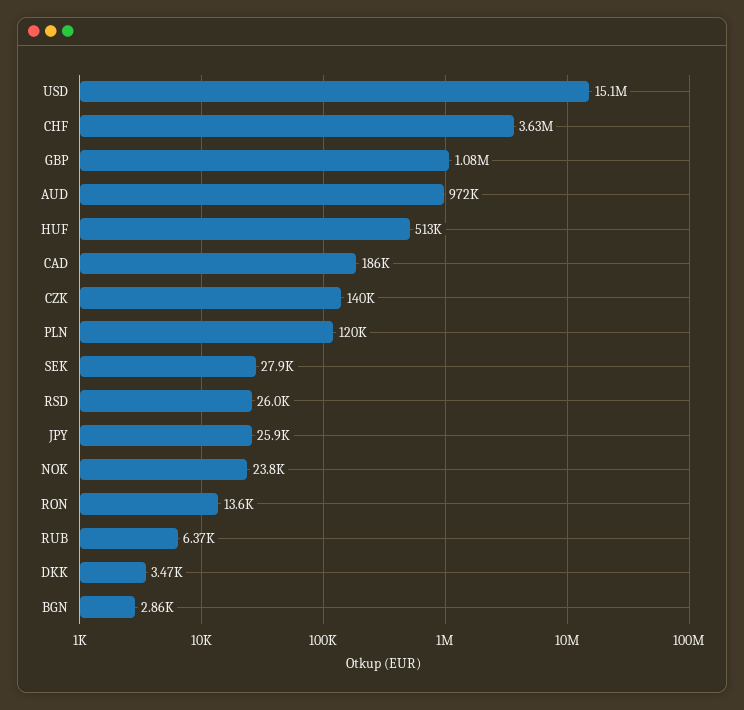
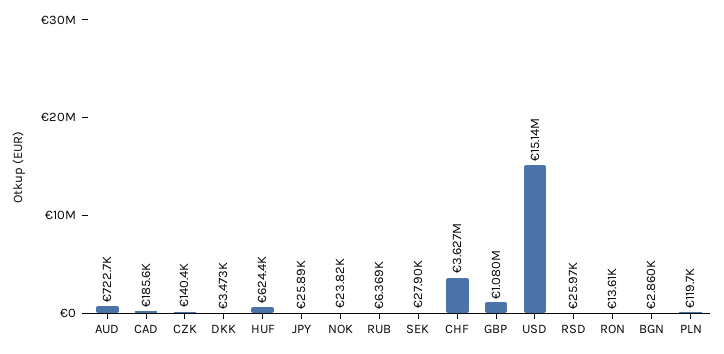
AUD: 972000 -> 722700
HUF: 513000 -> 624400

